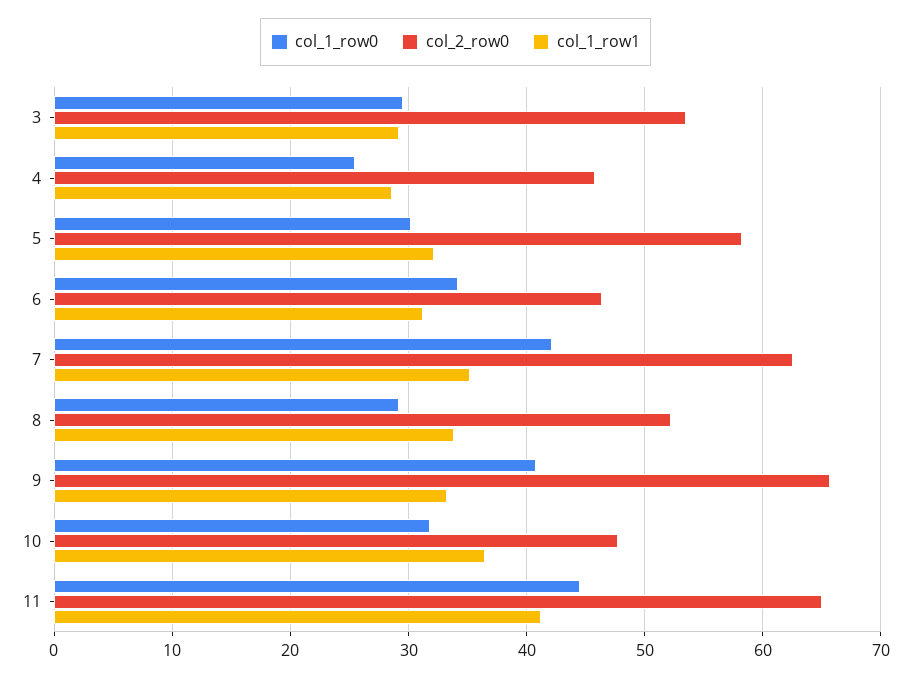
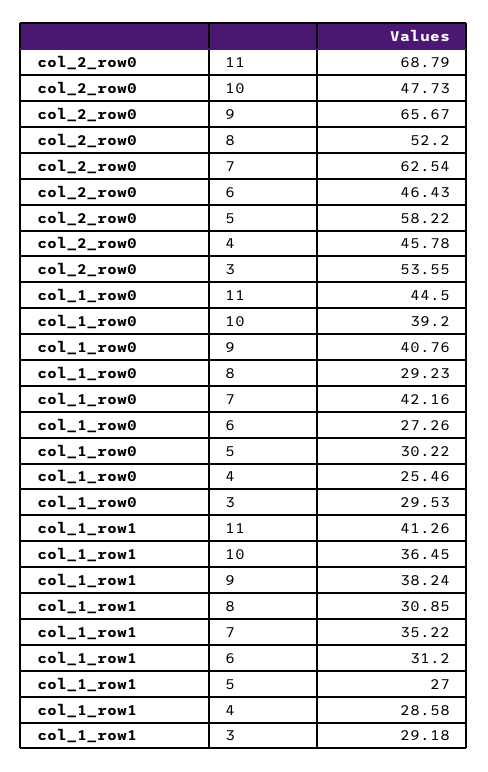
col_1_row1, 5: 32 -> 27
col_1_row0, 6: 34 -> 27.26
col_1_row1, 8: 34 -> 30.85
col_1_row1, 9: 33 -> 38.24
col_1_row0, 10: 32 -> 39.2
col_2_row0, 11: 65 -> 68.79

